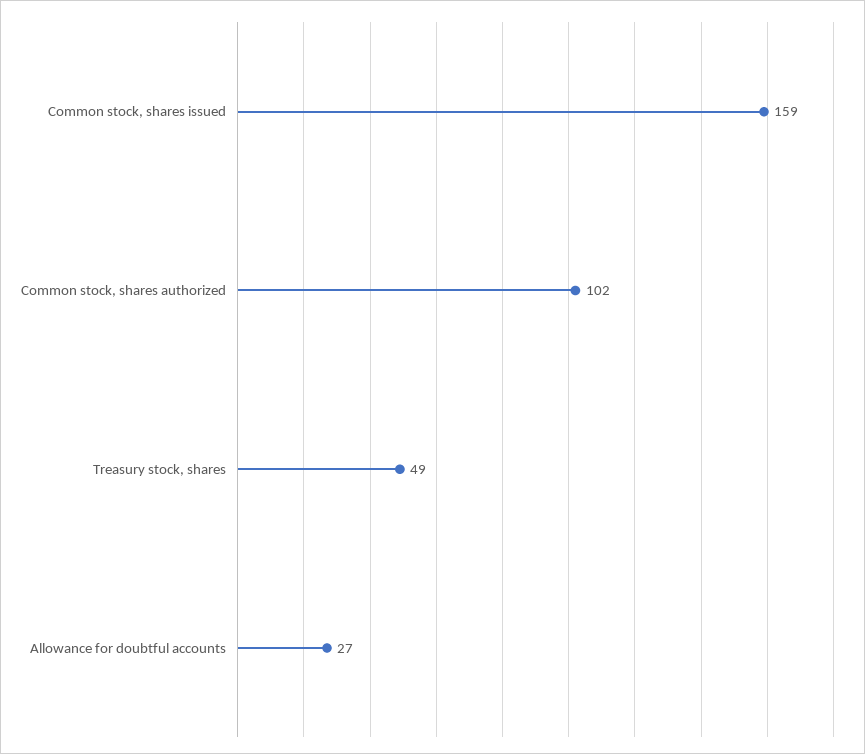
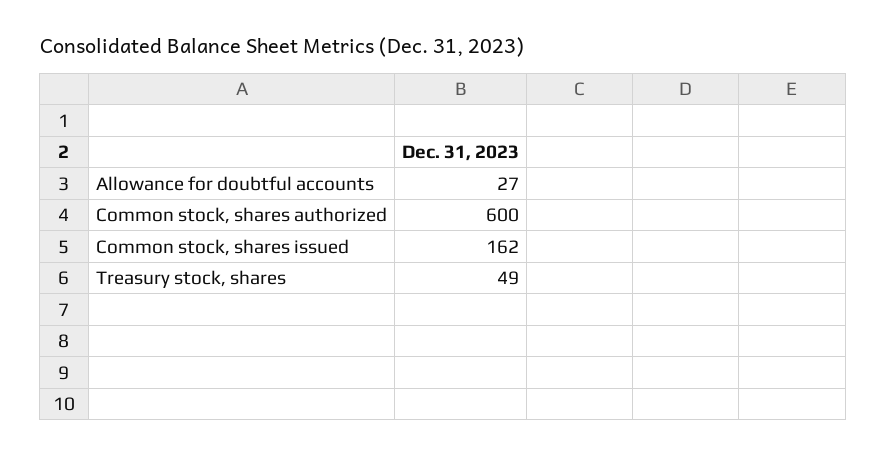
Common stock, shares issued: 159 -> 162
Common stock, shares authorized: 102 -> 600

